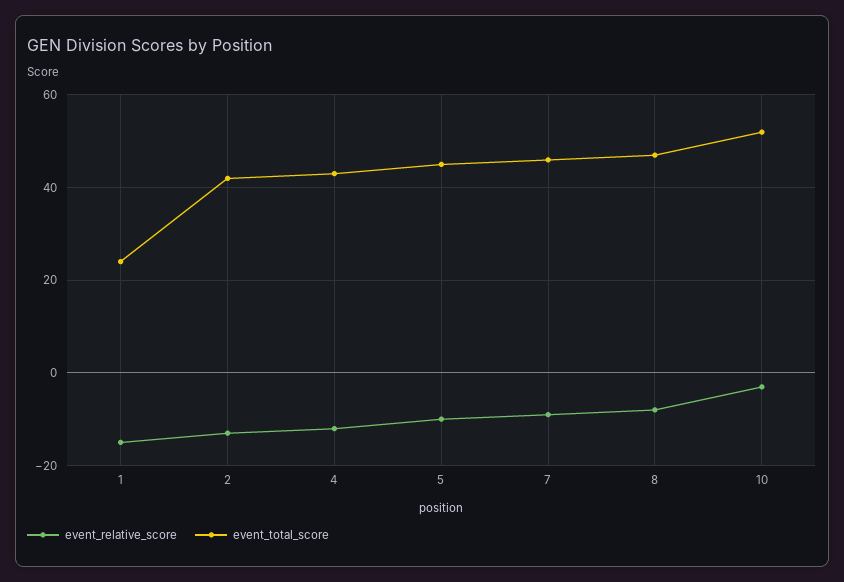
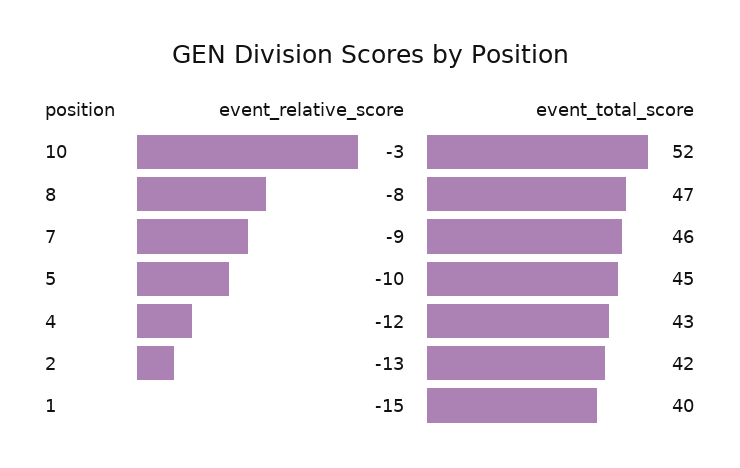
event_total_score, 1: 25 -> 40

